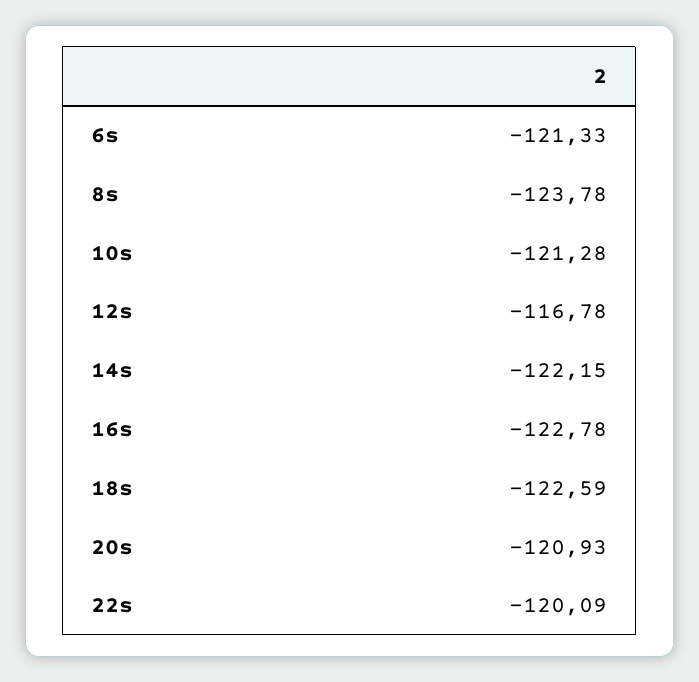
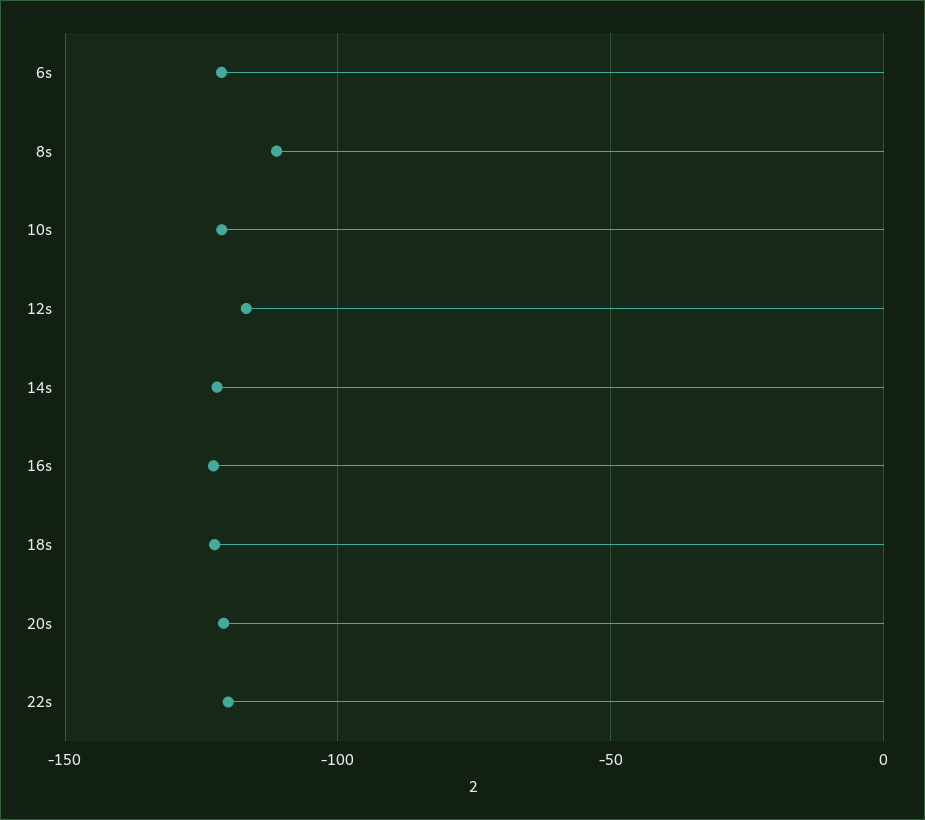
8s: -123.78 -> -110

